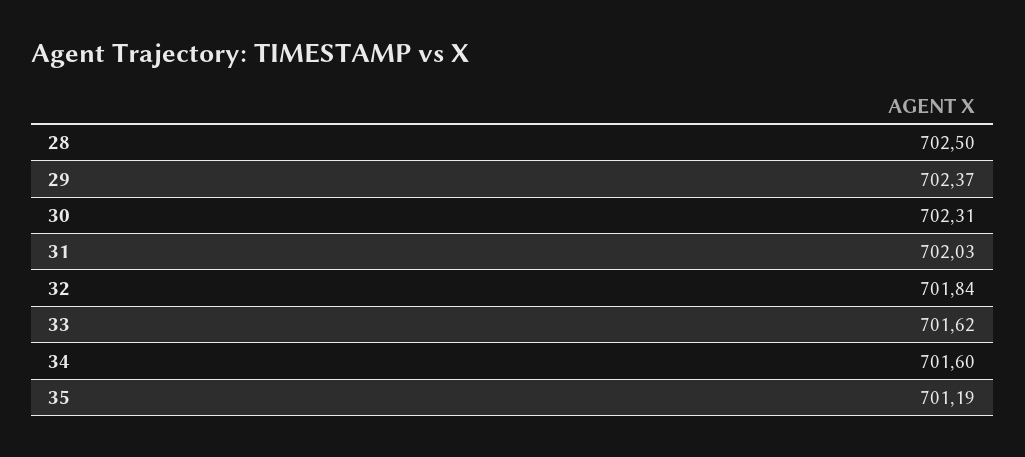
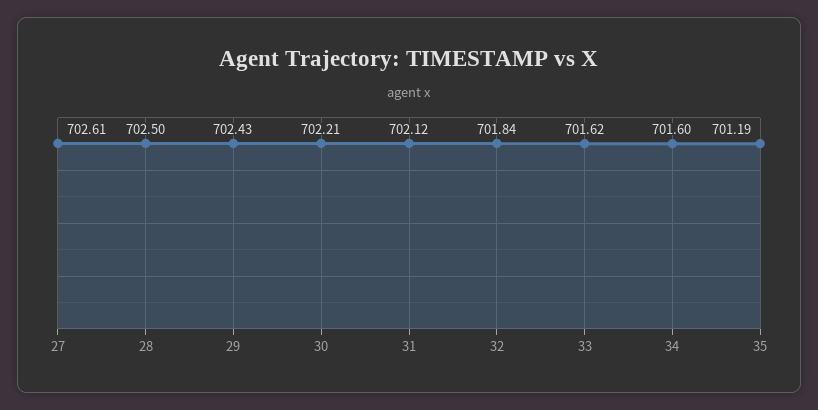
29: 702.37 -> 702.43
30: 702.31 -> 702.21
31: 702.03 -> 702.12
27: none -> 702.61

